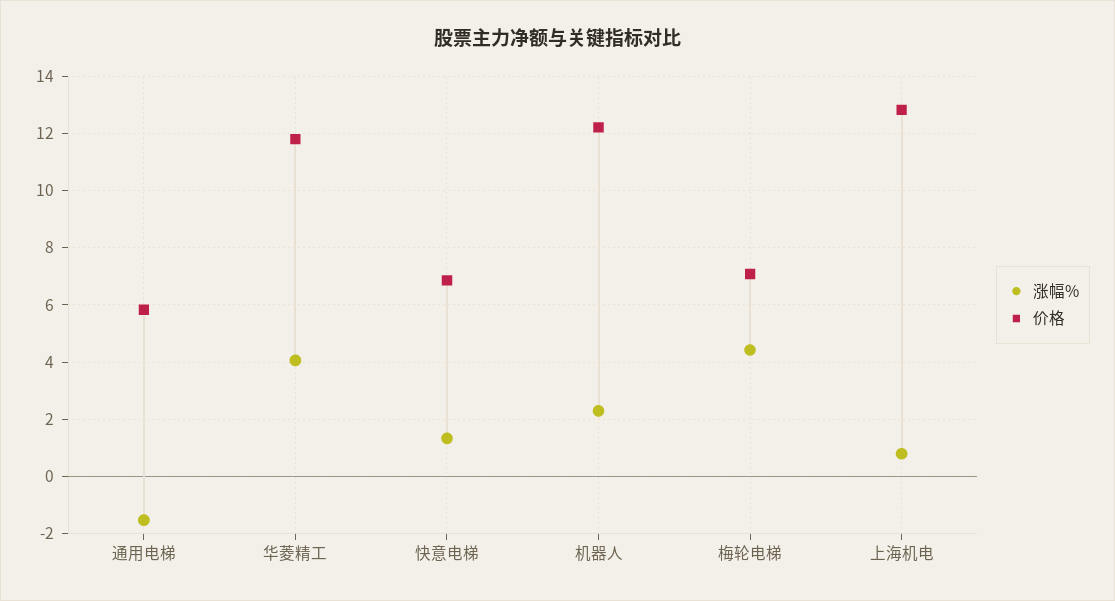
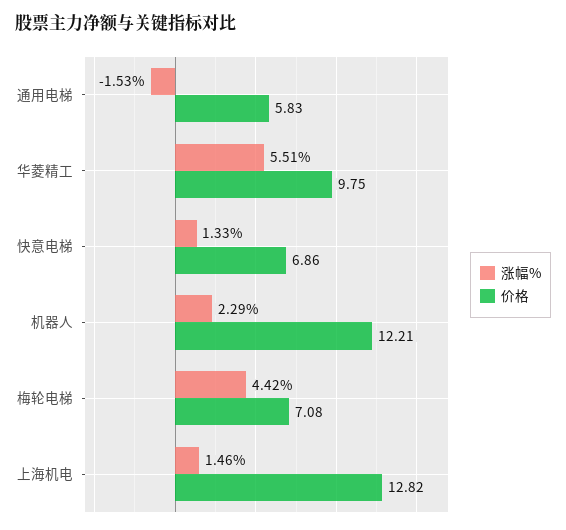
涨幅%, 华菱精工: 4 -> 5.51
价格, 华菱精工: 11.75 -> 9.75
涨幅%, 上海机电: 0.75 -> 1.46

